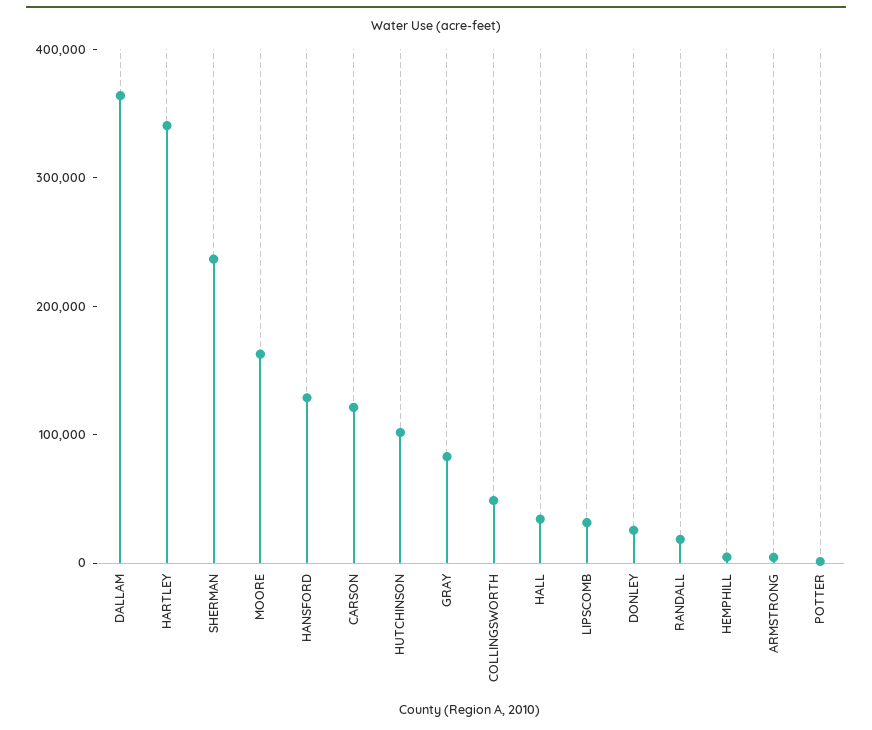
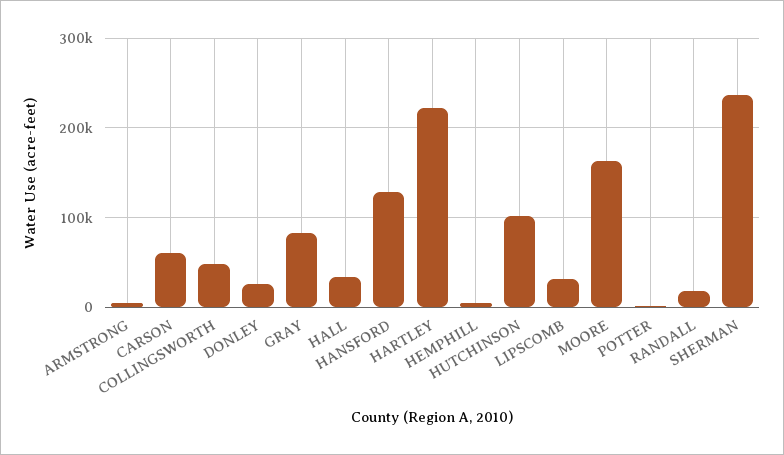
DALLAM: 360000 -> none
HARTLEY: 340000 -> 220000
CARSON: 120000 -> 60000

